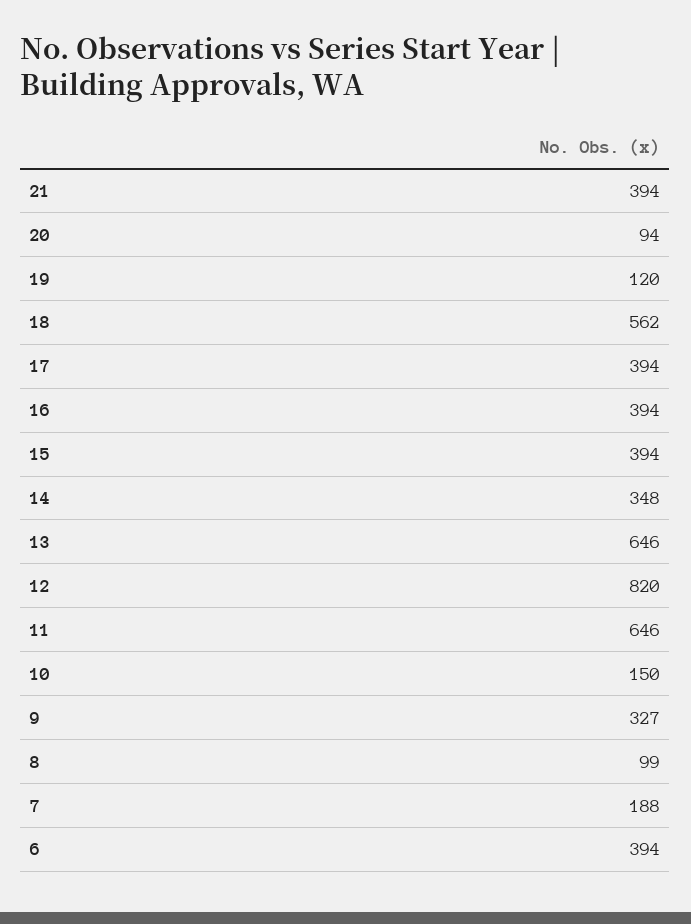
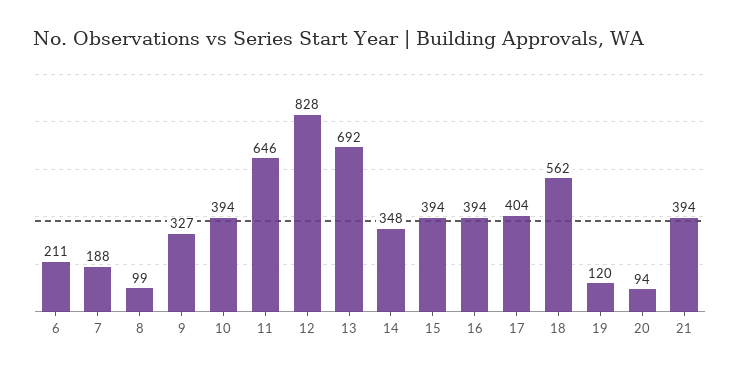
17: 394 -> 404
13: 646 -> 692
12: 820 -> 828
10: 150 -> 394
6: 394 -> 211

